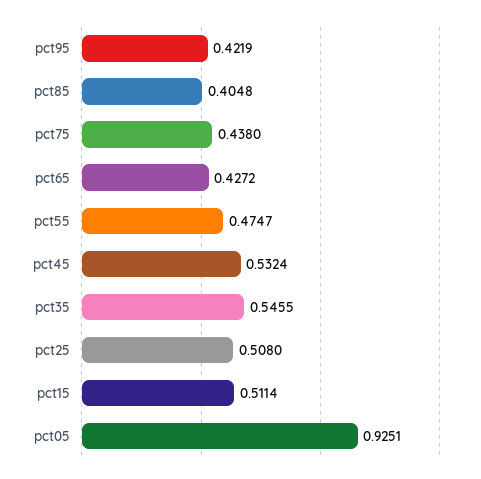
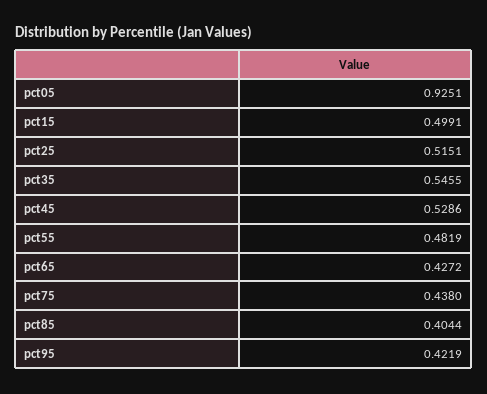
pct85: 0.4048 -> 0.4044
pct55: 0.4747 -> 0.4819
pct45: 0.5324 -> 0.5286
pct25: 0.508 -> 0.5151
pct15: 0.5114 -> 0.4991

